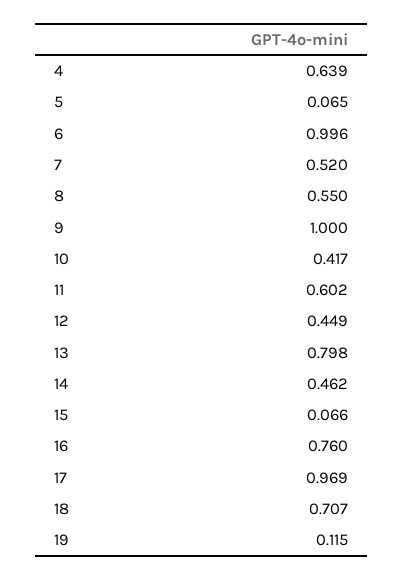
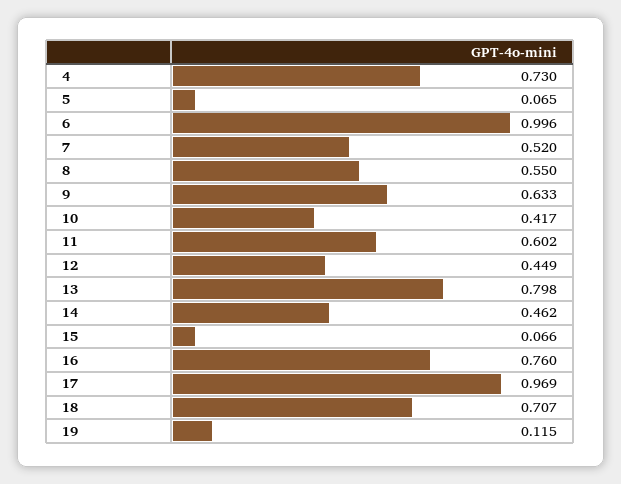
4: 0.639 -> 0.73
9: 1 -> 0.633

